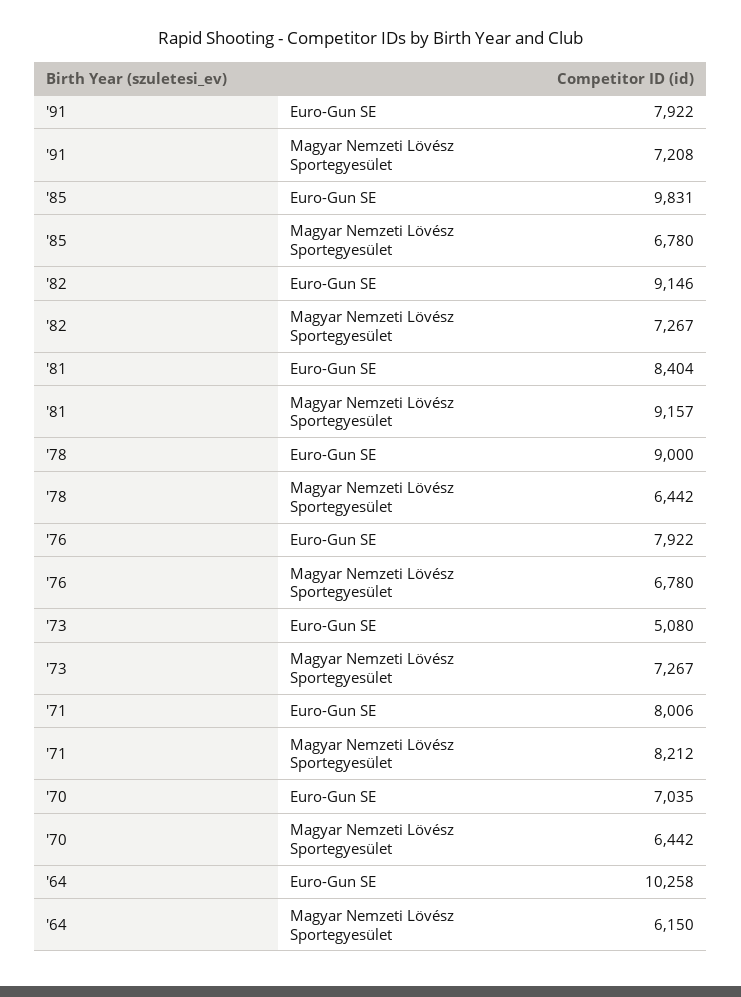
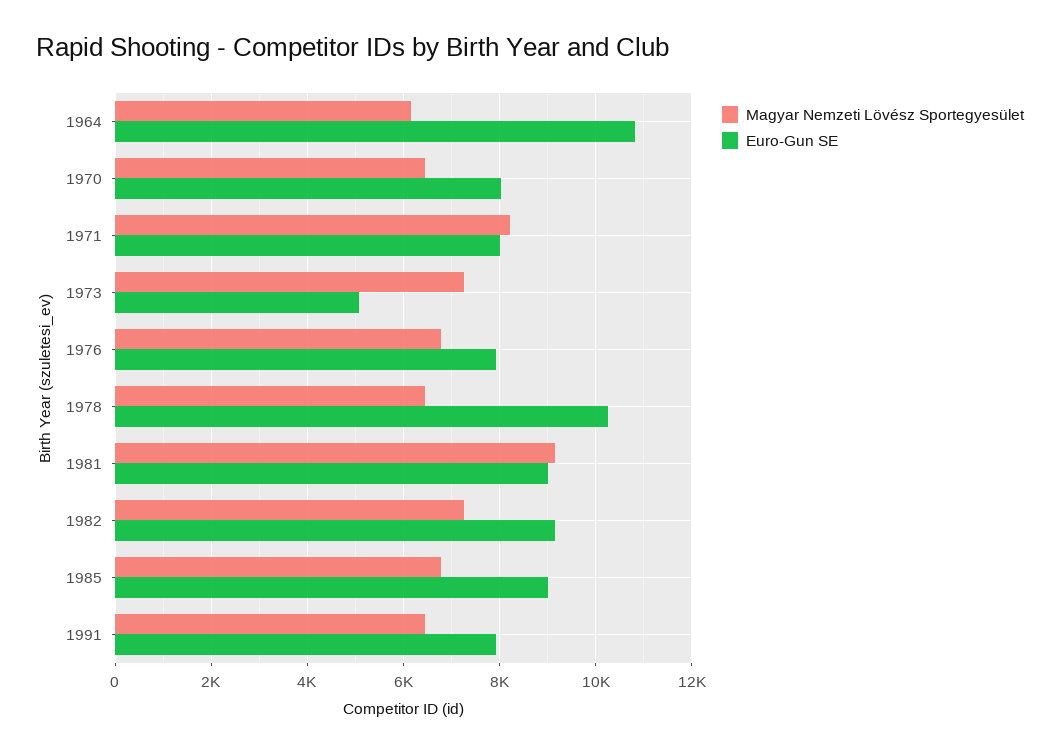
Magyar Nemzeti Lövész Sportegyesület, '91: 7208 -> 6400
Euro-Gun SE, '85: 9831 -> 9000
Euro-Gun SE, '81: 8404 -> 9000
Euro-Gun SE, '78: 9000 -> 10200
Euro-Gun SE, '70: 7035 -> 8000
Euro-Gun SE, '64: 10258 -> 10800

